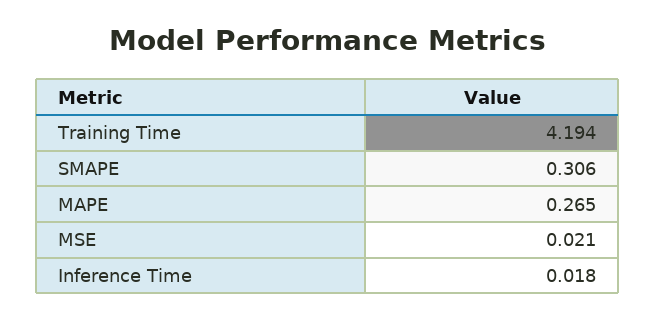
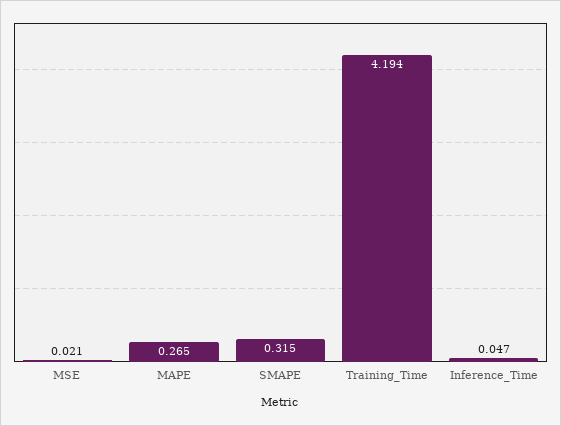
SMAPE: 0.306 -> 0.315
Inference Time: 0.018 -> 0.047

